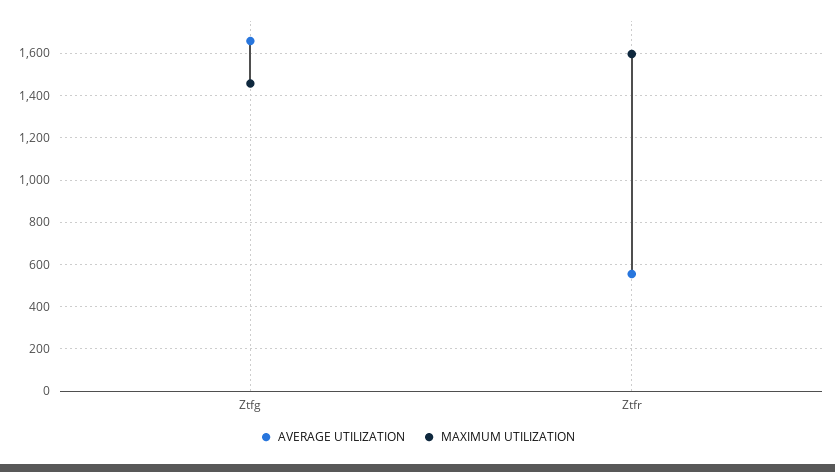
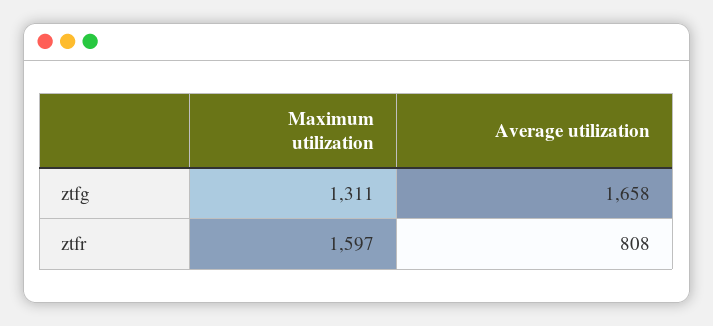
MAXIMUM UTILIZATION, Ztfg: 1450 -> 1311
AVERAGE UTILIZATION, Ztfr: 550 -> 808

